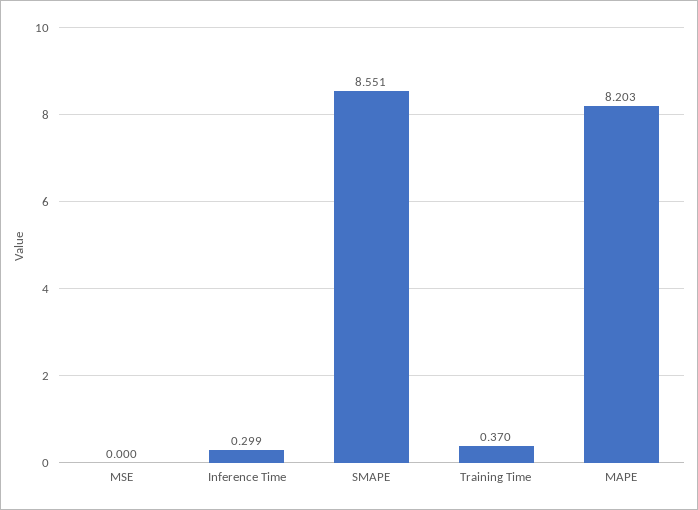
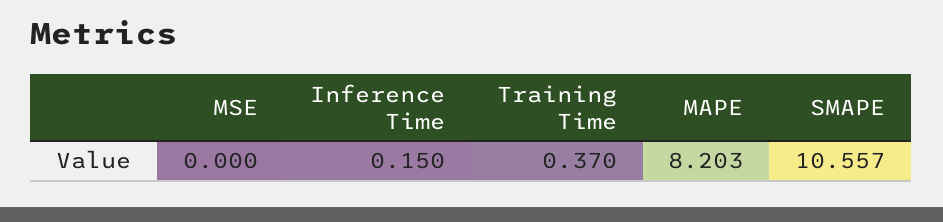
Inference Time: 0.299 -> 0.15
SMAPE: 8.551 -> 10.557

